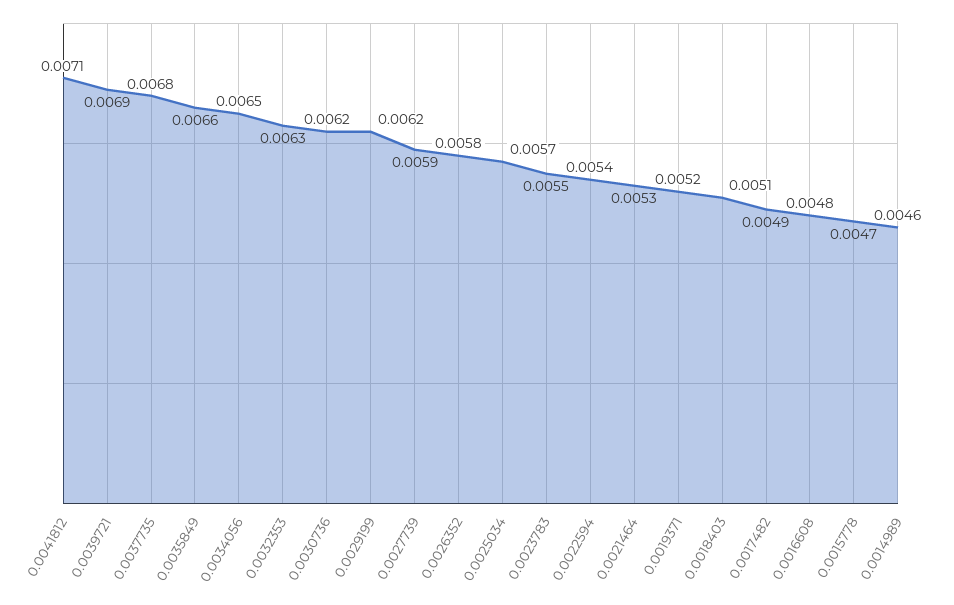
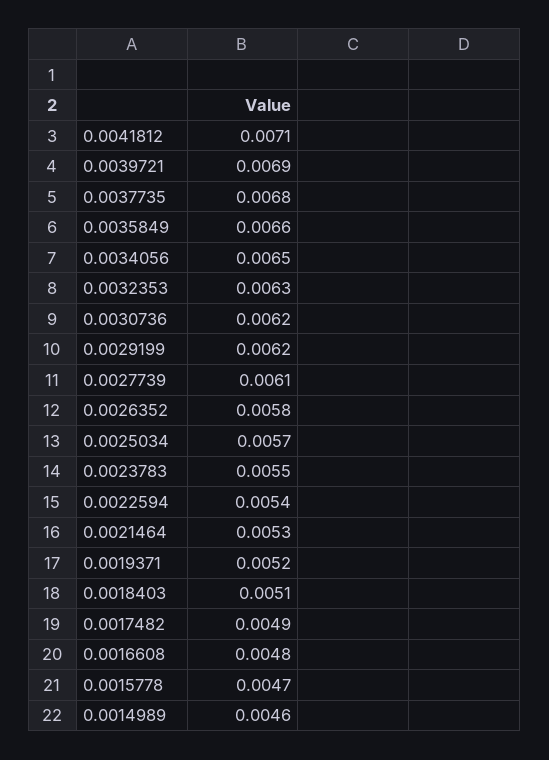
0.0027739: 0.0059 -> 0.0061

